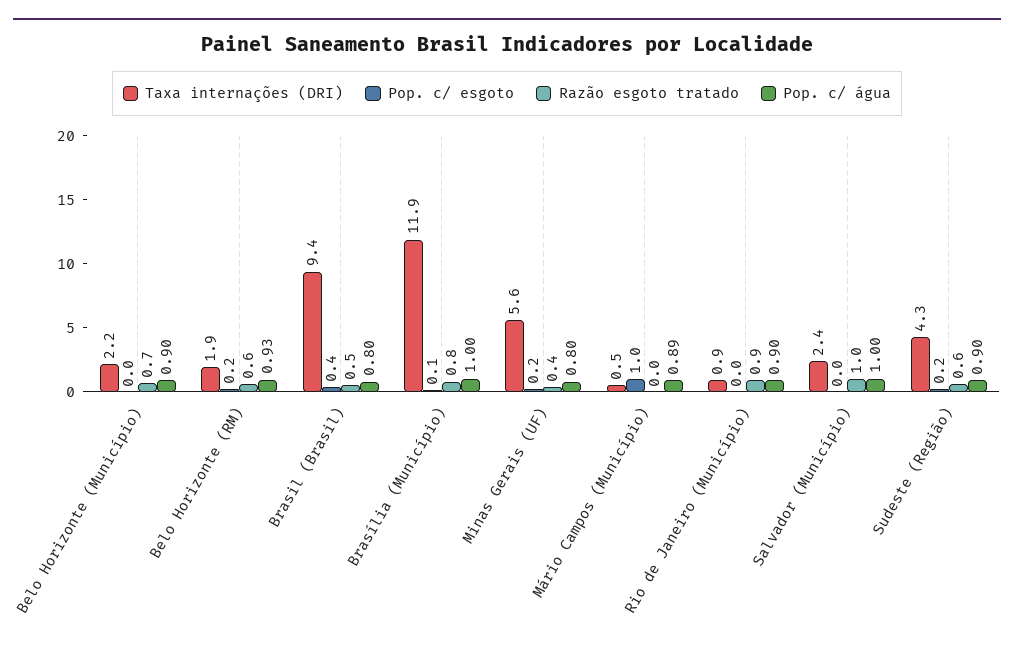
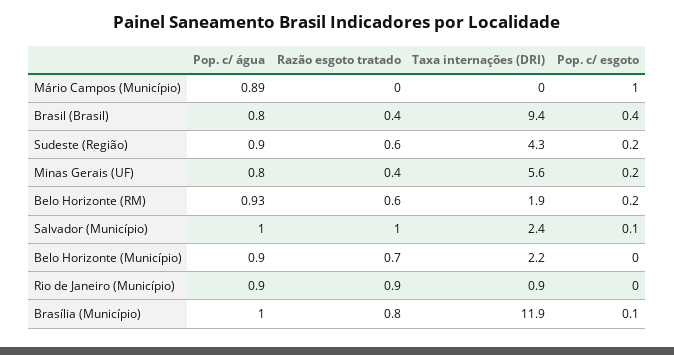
Razão esgoto tratado, Brasil (Brasil): 0.5 -> 0.4
Taxa internações (DRI), Mário Campos (Município): 0.5 -> 0
Pop. c/ esgoto, Salvador (Município): 0 -> 0.1

